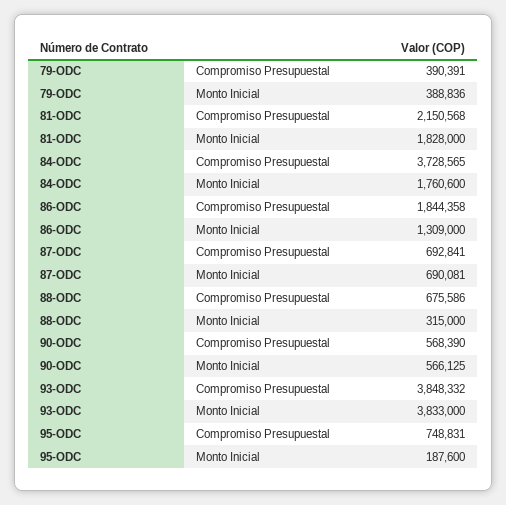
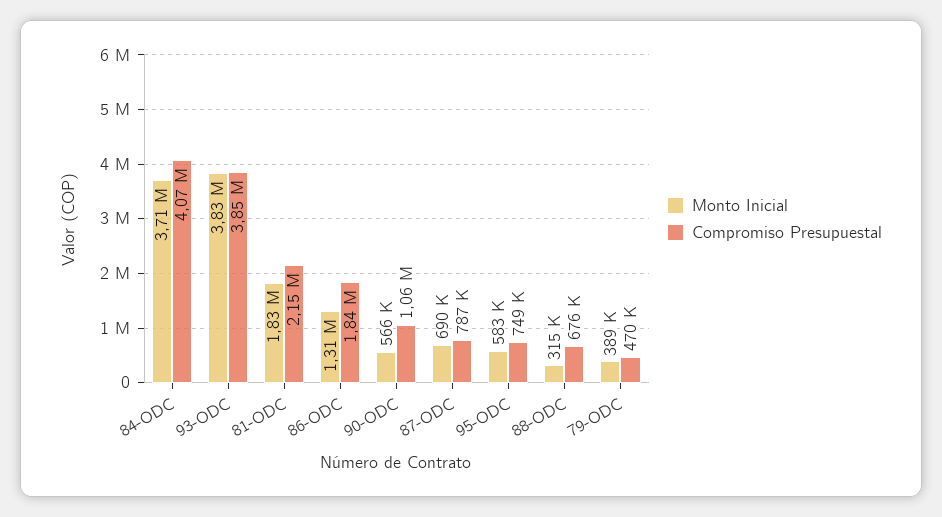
Compromiso Presupuestal, 79-ODC: 390391 -> 470000
Compromiso Presupuestal, 84-ODC: 3728565 -> 4070000
Monto Inicial, 84-ODC: 1760600 -> 3710000
Compromiso Presupuestal, 87-ODC: 692841 -> 787000
Compromiso Presupuestal, 90-ODC: 568390 -> 1060000
Monto Inicial, 95-ODC: 187600 -> 583000

